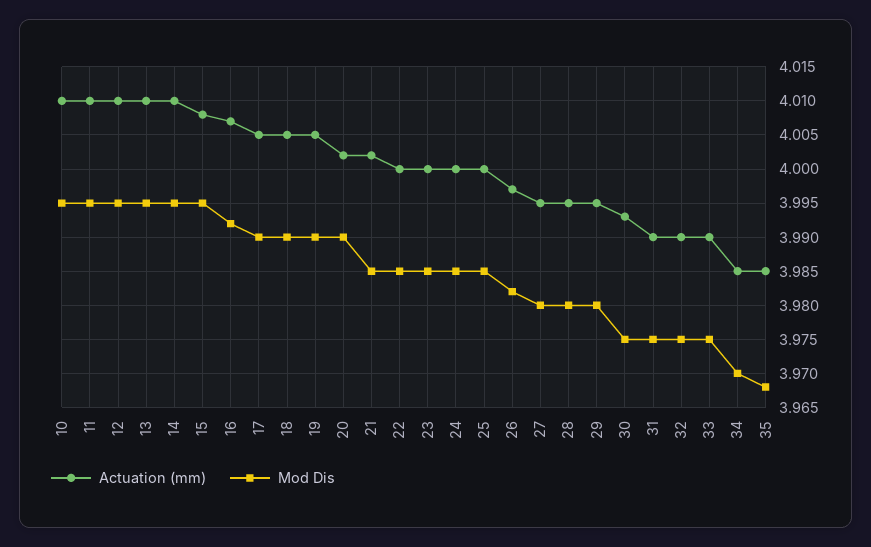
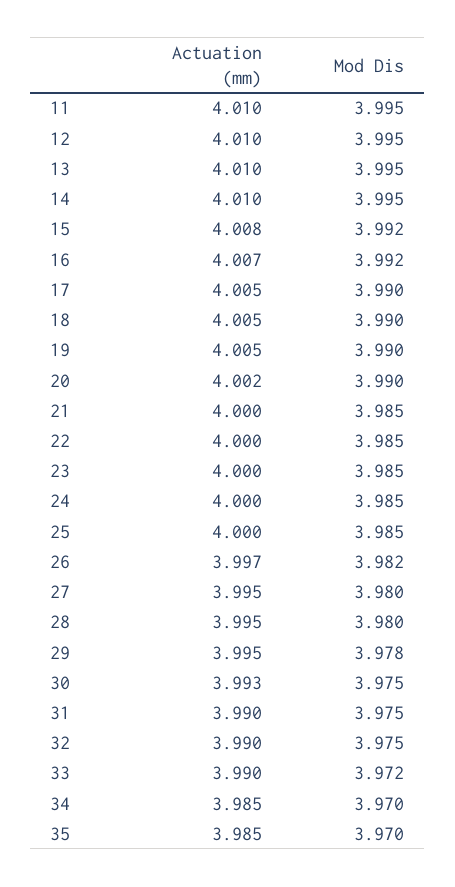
Actuation (mm), 10: 4.01 -> none
Mod Dis, 10: 3.995 -> none
Mod Dis, 15: 3.995 -> 3.992
Actuation (mm), 21: 4.002 -> 4
Mod Dis, 29: 3.98 -> 3.978
Mod Dis, 33: 3.975 -> 3.972
Mod Dis, 35: 3.968 -> 3.97

